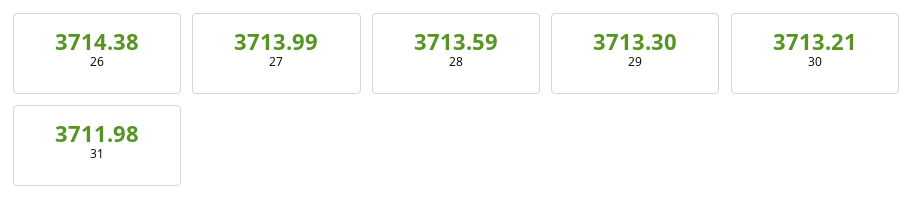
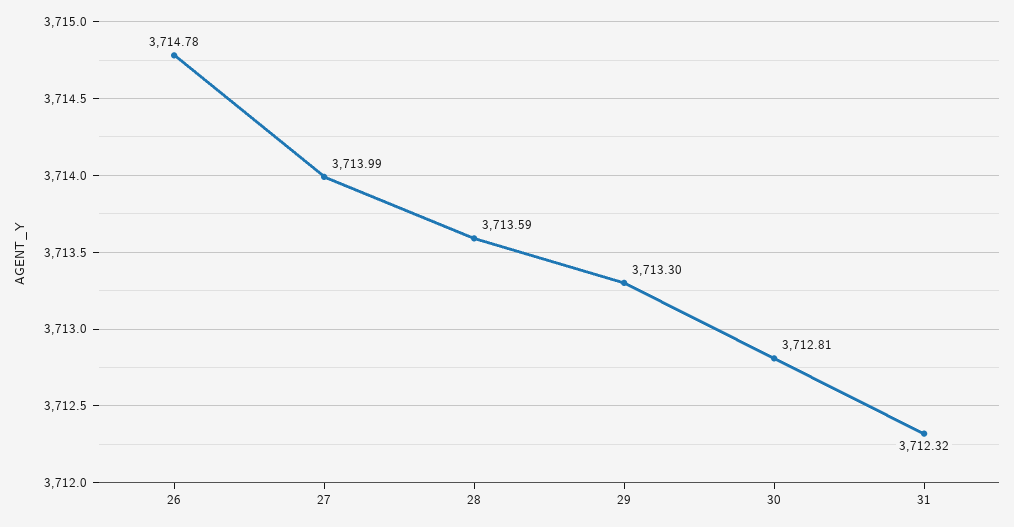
26: 3714.38 -> 3714.78
30: 3713.21 -> 3712.81
31: 3711.98 -> 3712.32

